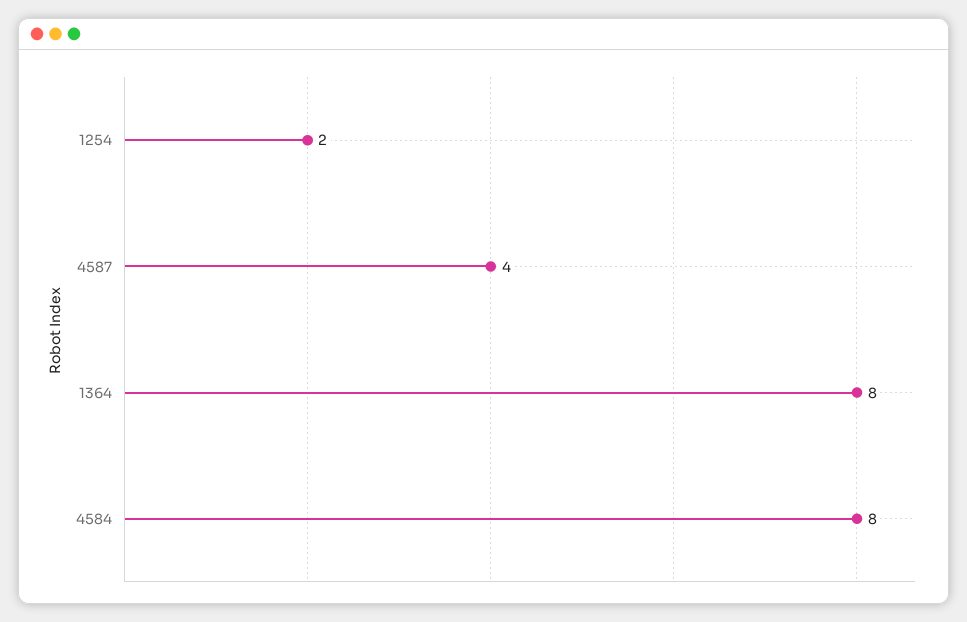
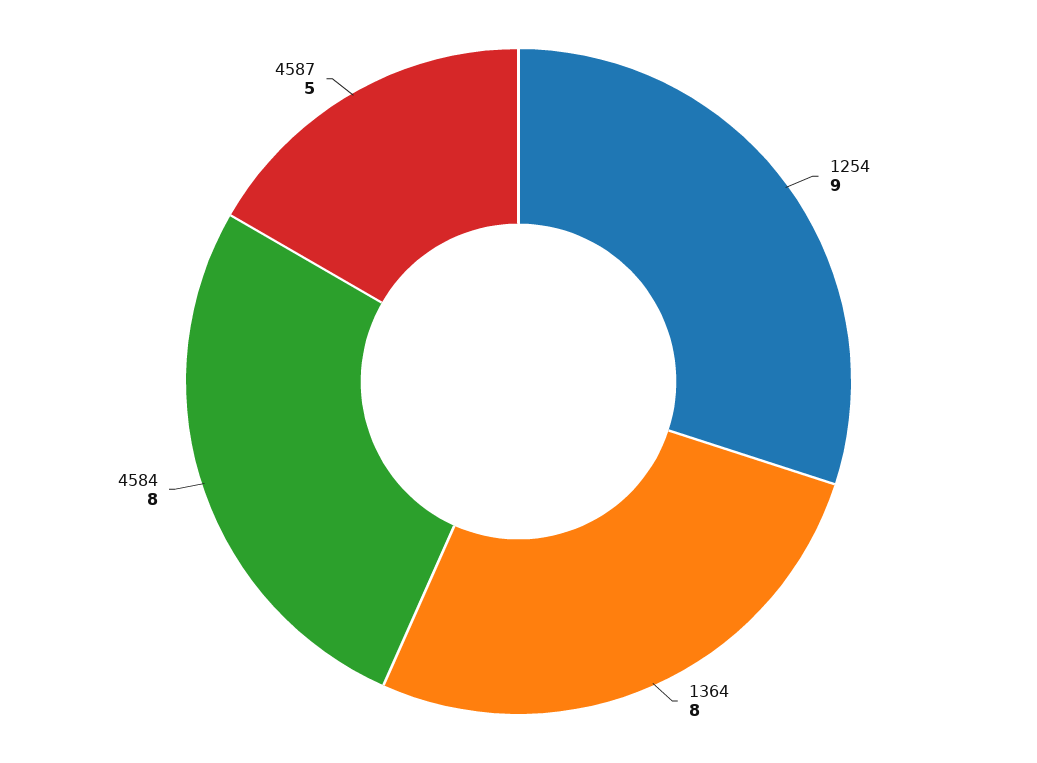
1254: 2 -> 9
4587: 4 -> 5

